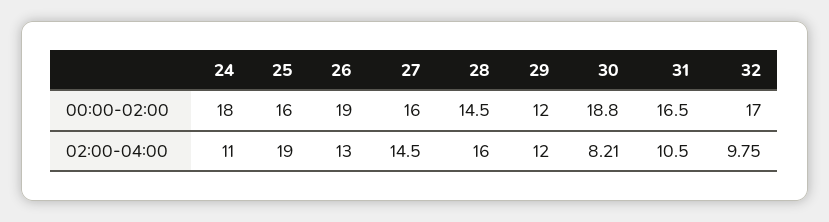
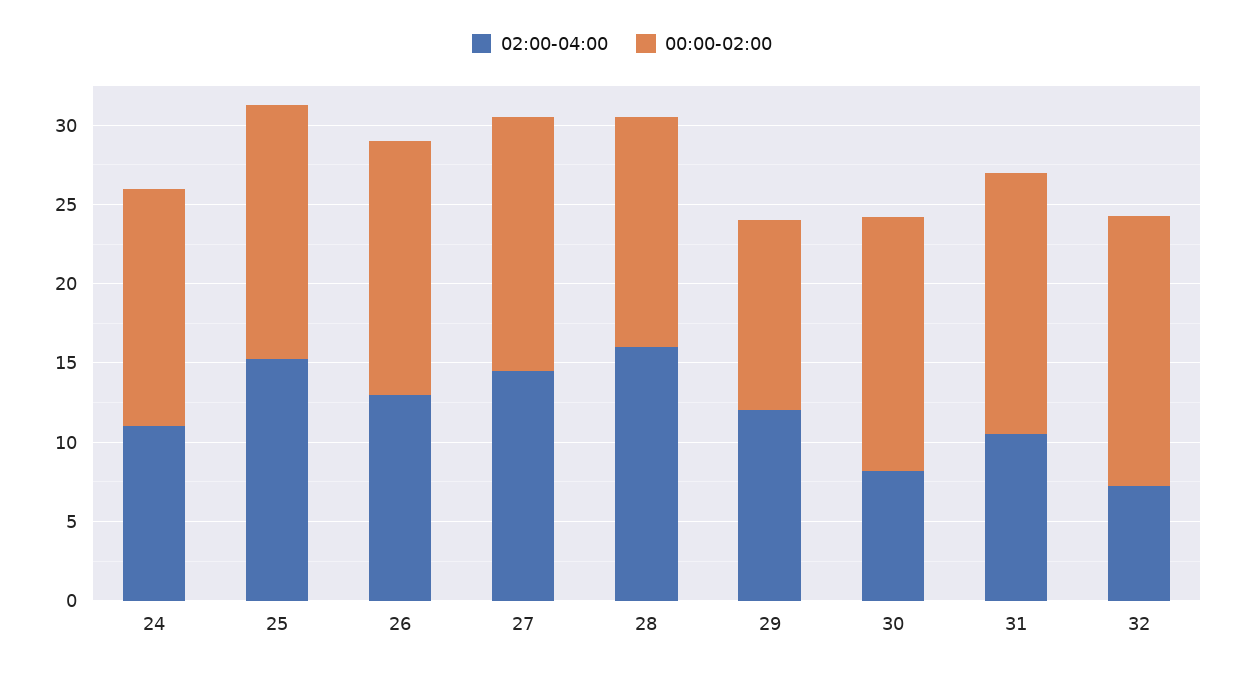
00:00-02:00, 24: 18 -> 15
00:00-02:00, 26: 19 -> 16
00:00-02:00, 30: 18.8 -> 16
02:00-04:00, 25: 19 -> 15
02:00-04:00, 32: 9.75 -> 7

